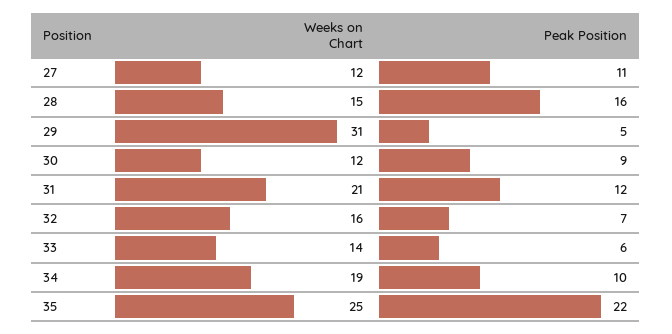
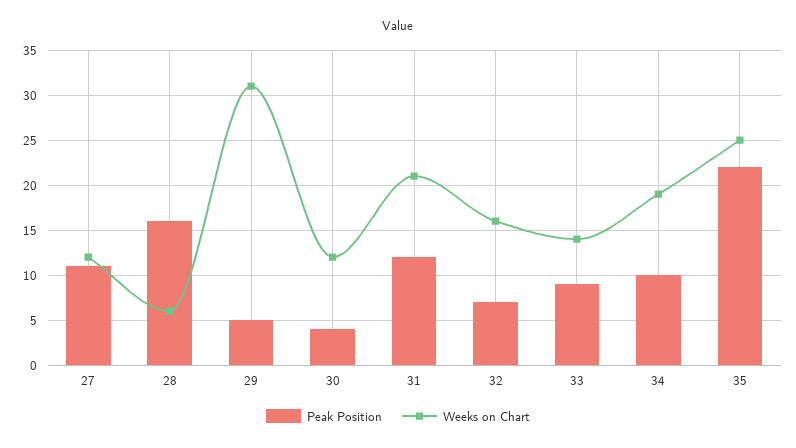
Weeks on Chart, 28: 15 -> 6
Peak Position, 30: 9 -> 4
Peak Position, 33: 6 -> 9

